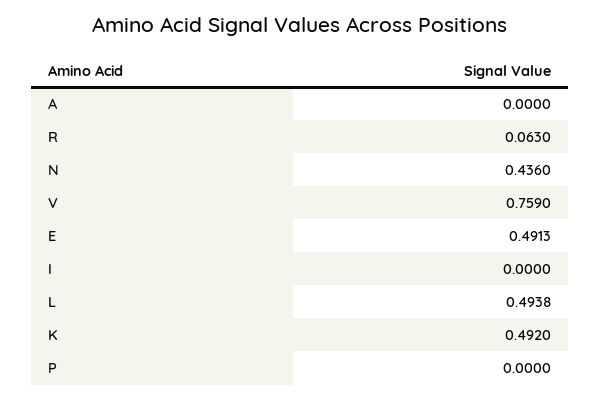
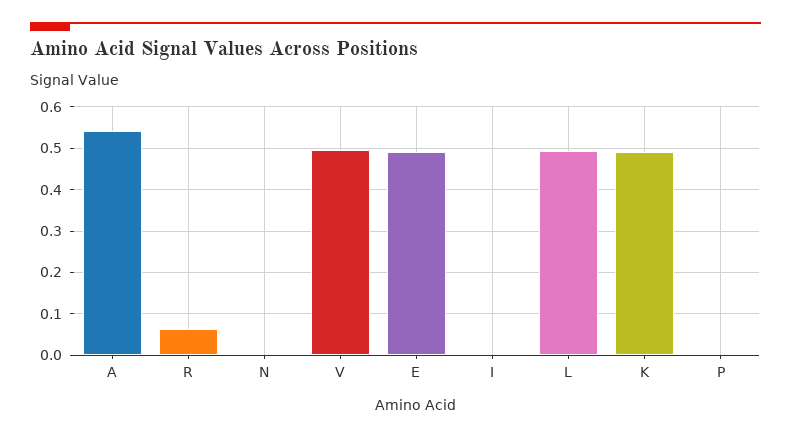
A: 0 -> 0.54
N: 0.436 -> 0
V: 0.759 -> 0.5

